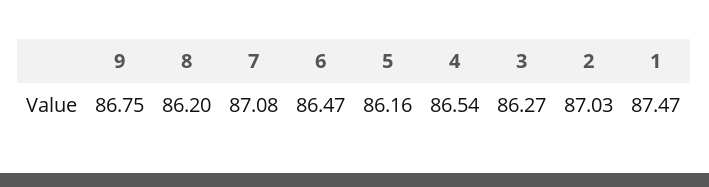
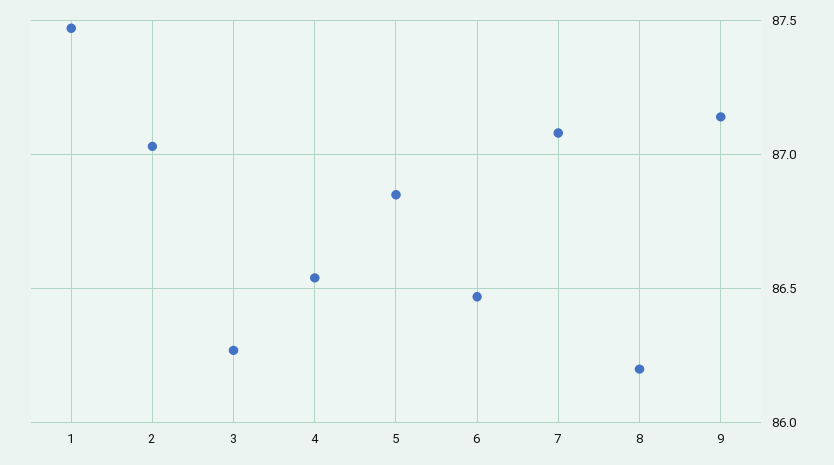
9: 86.75 -> 87.15
5: 86.16 -> 86.85

